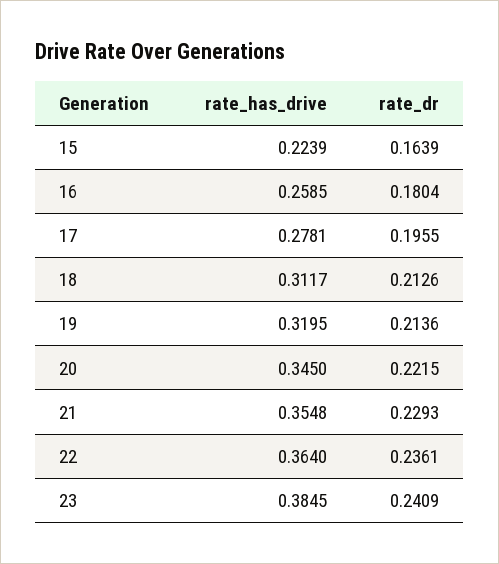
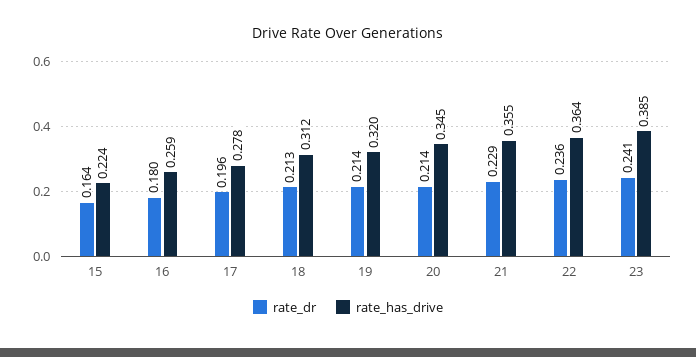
rate_dr, 20: 0.2215 -> 0.214

